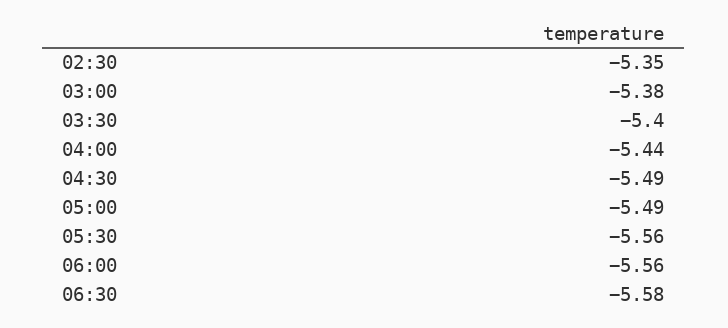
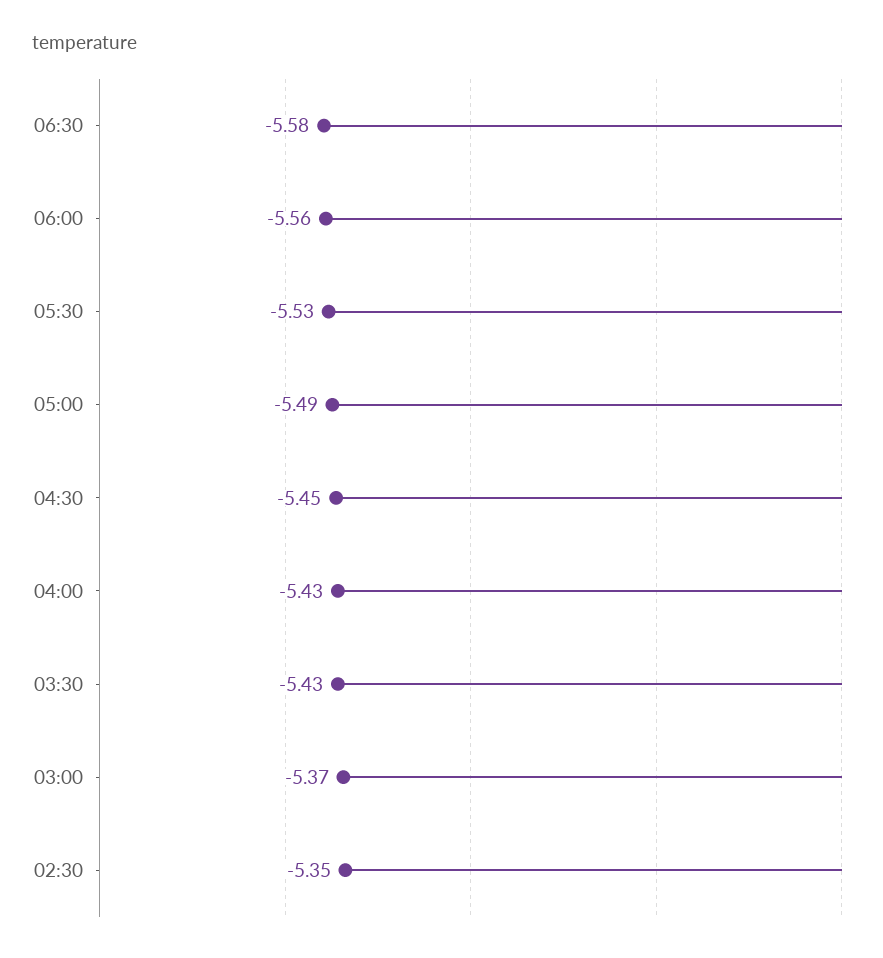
03:00: -5.38 -> -5.37
03:30: -5.4 -> -5.43
04:00: -5.44 -> -5.43
04:30: -5.49 -> -5.45
05:30: -5.56 -> -5.53

